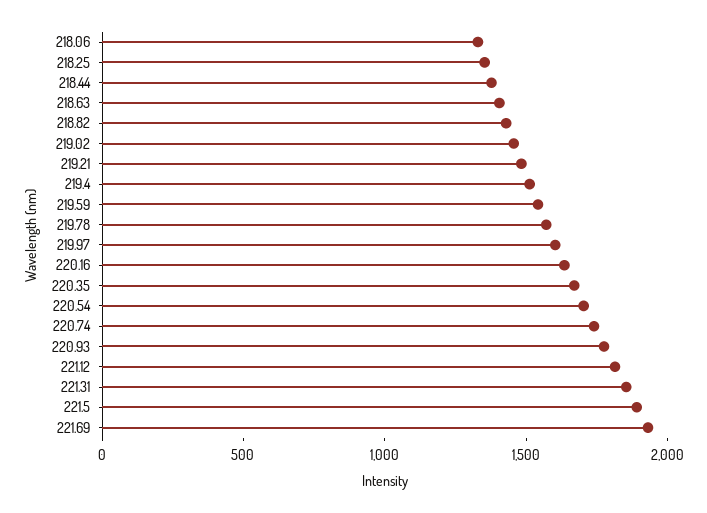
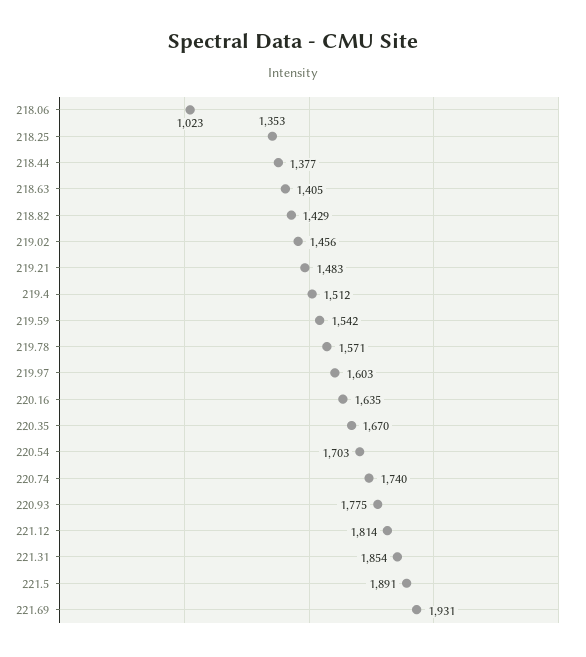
218.06: 1300 -> 1023

